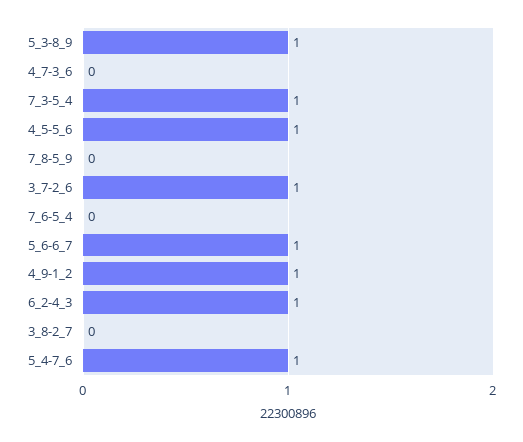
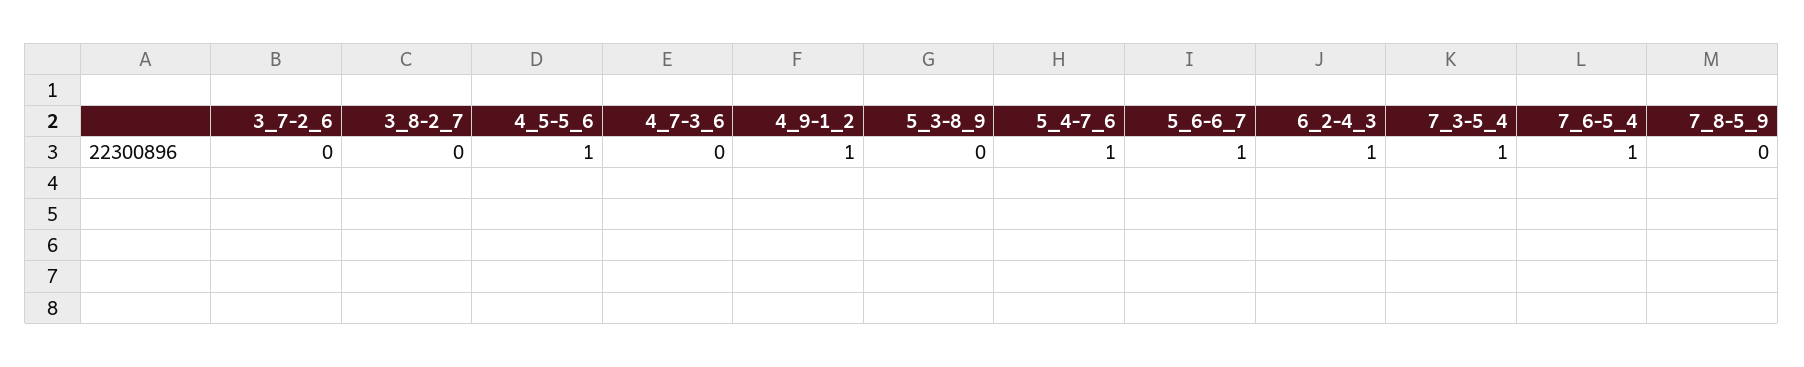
5_3-8_9: 1 -> 0
3_7-2_6: 1 -> 0
7_6-5_4: 0 -> 1

